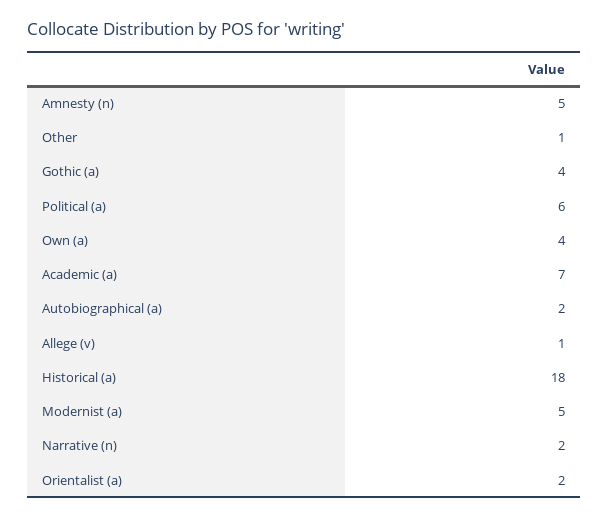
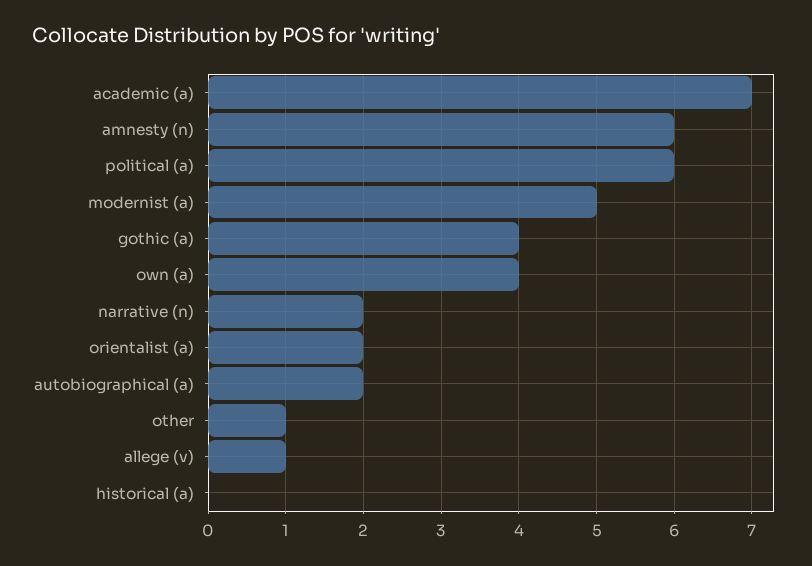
Amnesty (n): 5 -> 6
Historical (a): 18 -> 0

